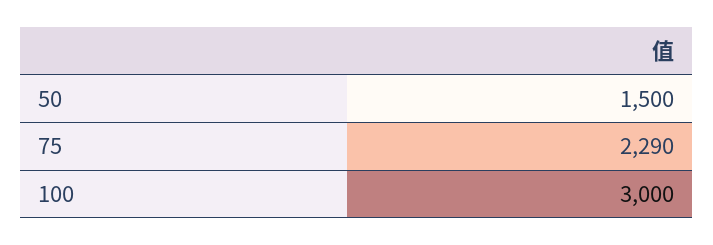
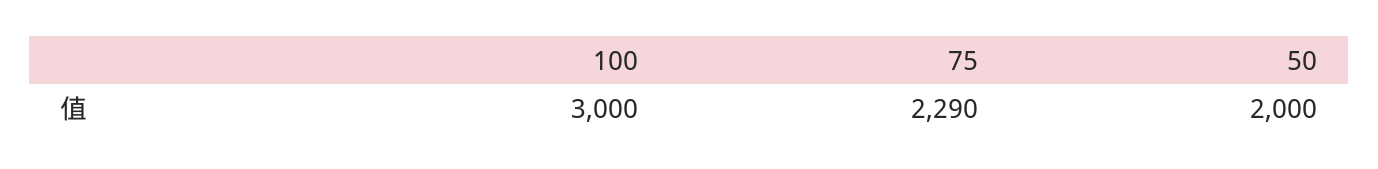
50: 1500 -> 2000

